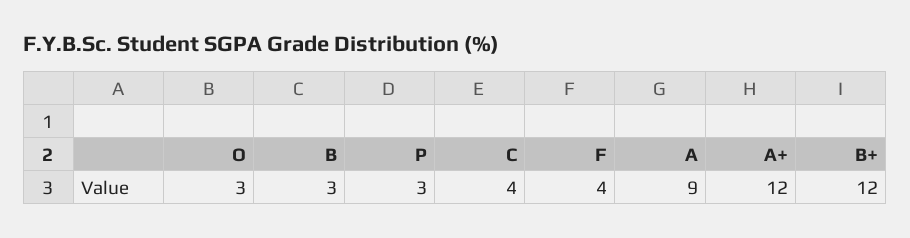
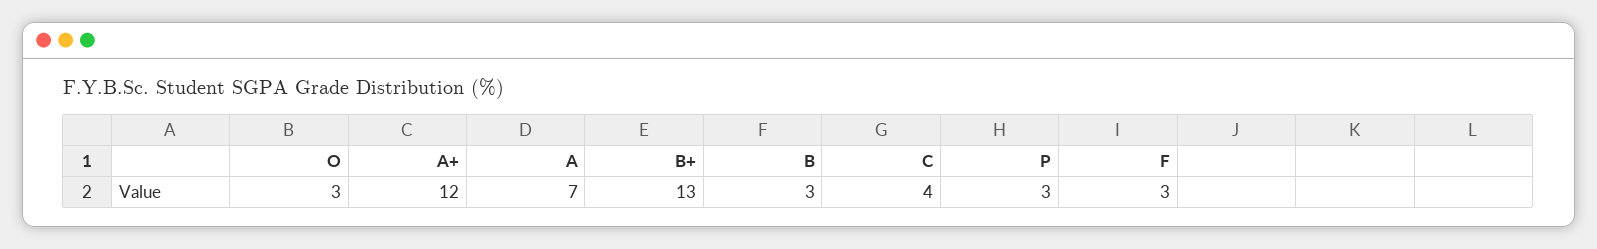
F: 4 -> 3
A: 9 -> 7
B+: 12 -> 13

